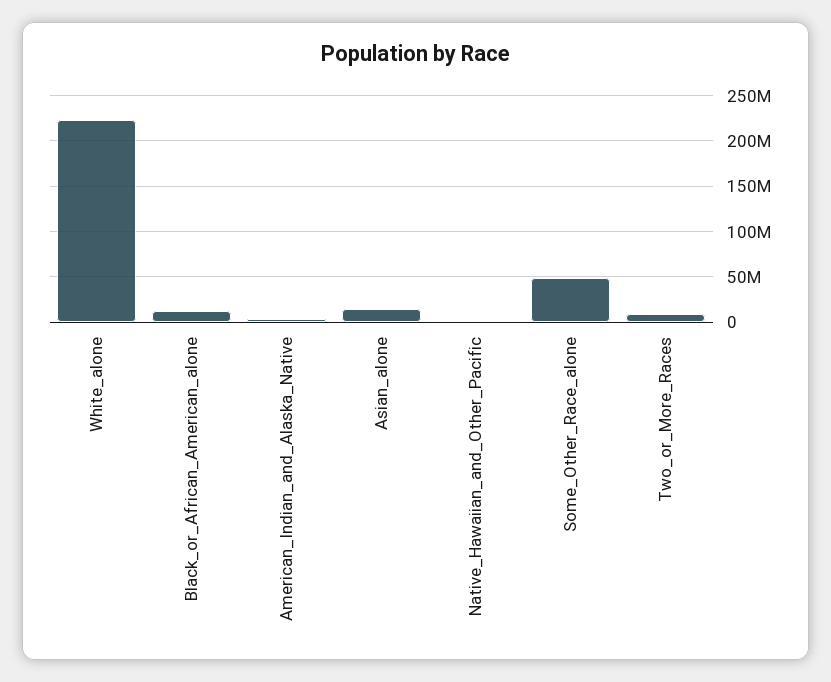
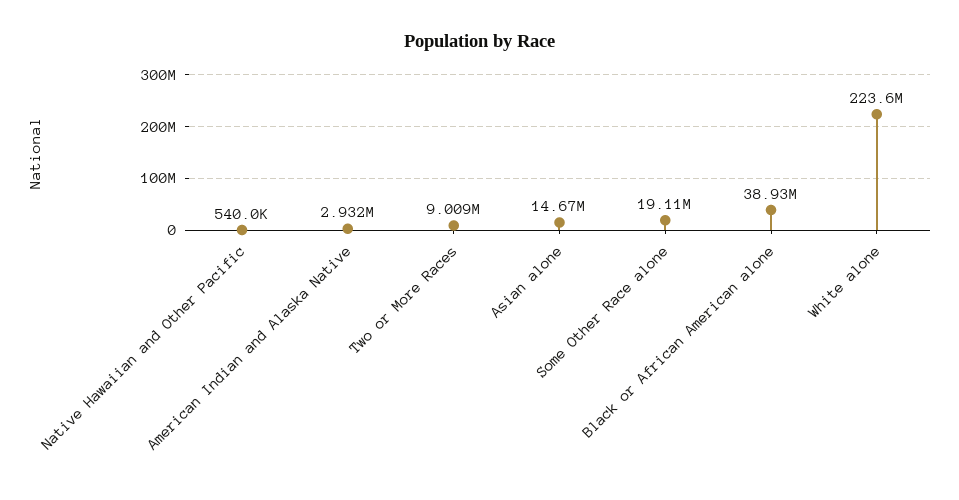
Black_or_African_American_alone: 10000000 -> 38930000
Some_Other_Race_alone: 50000000 -> 19110000

